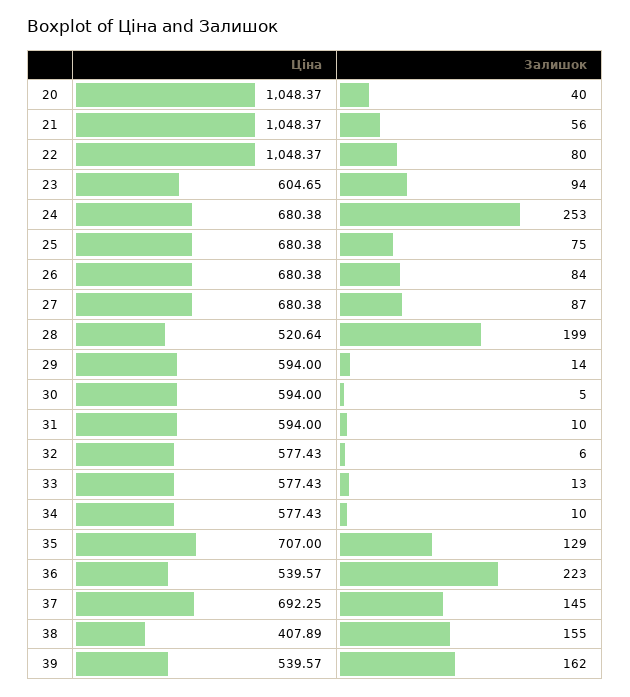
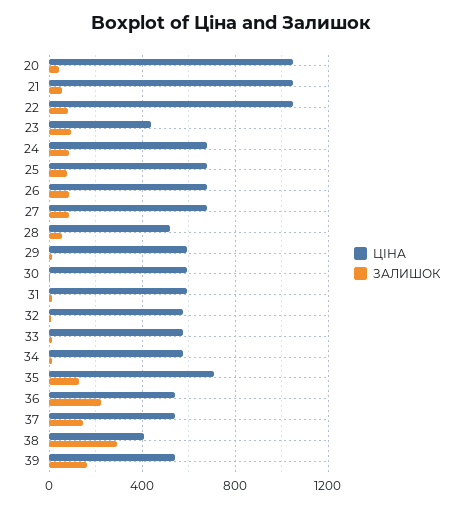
Ціна, 23: 604.65 -> 450
Залишок, 24: 253 -> 100
Залишок, 28: 199 -> 50
Ціна, 37: 692.25 -> 550
Залишок, 38: 155 -> 300

